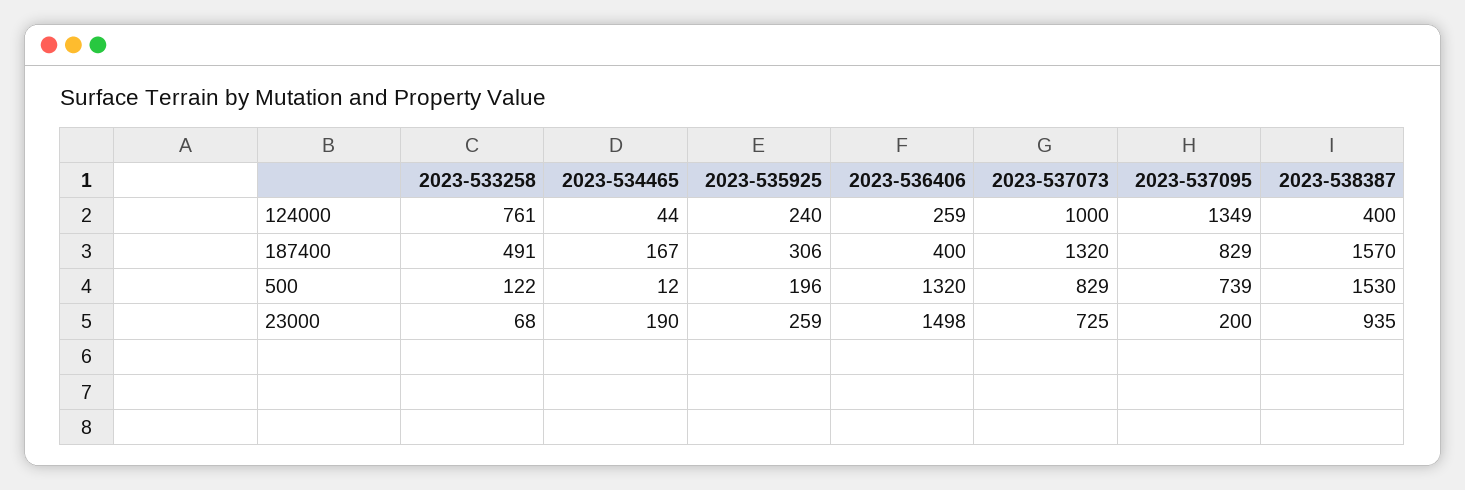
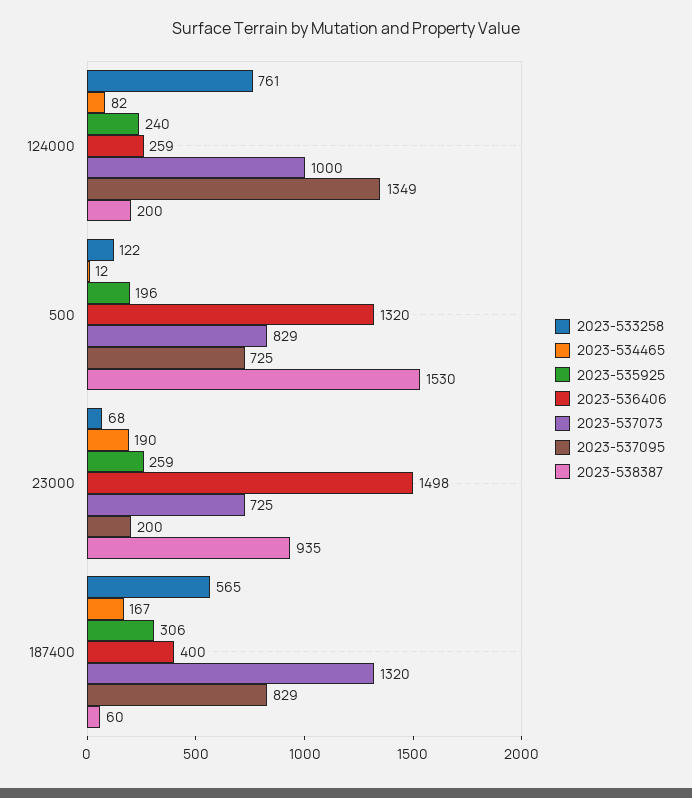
2023-534465, 124000: 44 -> 82
2023-538387, 124000: 400 -> 200
2023-533258, 187400: 491 -> 565
2023-538387, 187400: 1570 -> 60
2023-537095, 500: 739 -> 725

